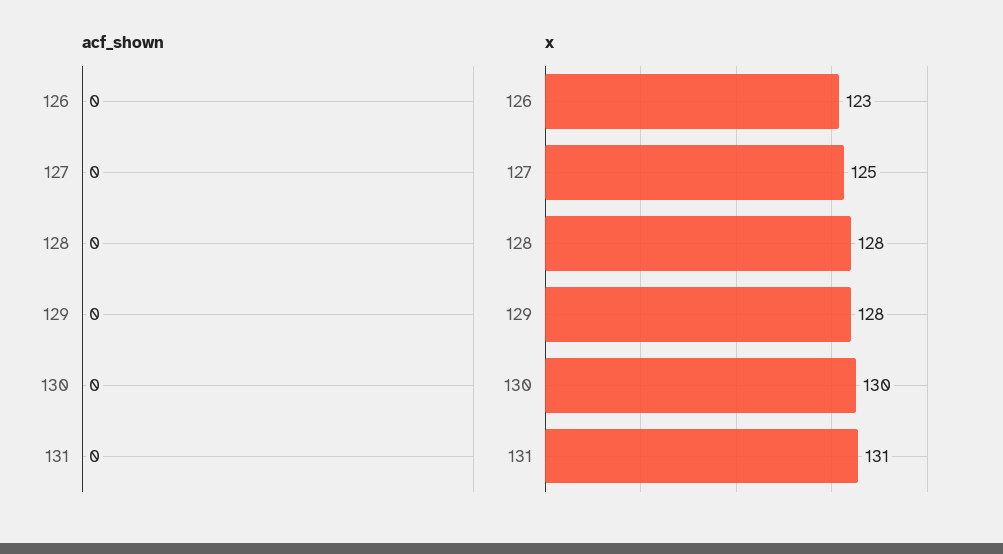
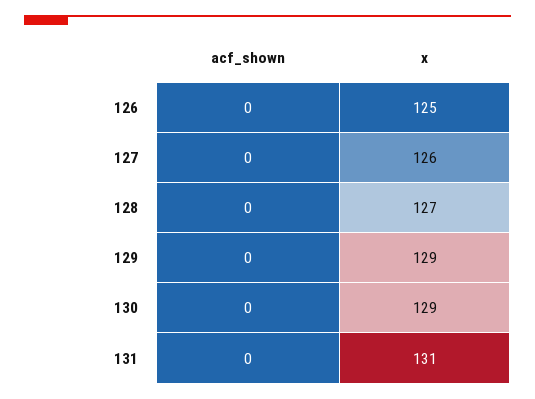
x, 126: 123 -> 125
x, 127: 125 -> 126
x, 128: 128 -> 127
x, 129: 128 -> 129
x, 130: 130 -> 129

